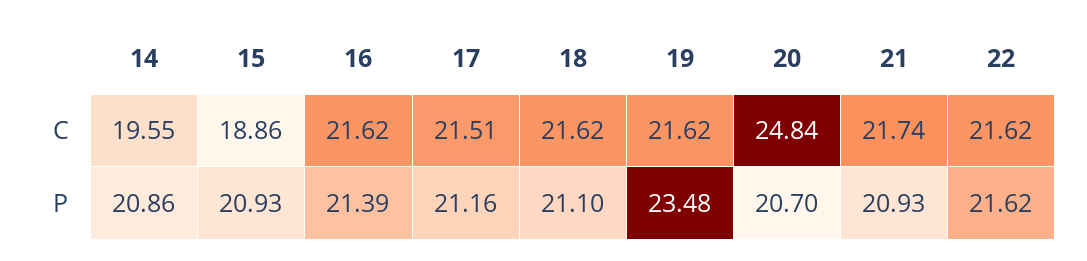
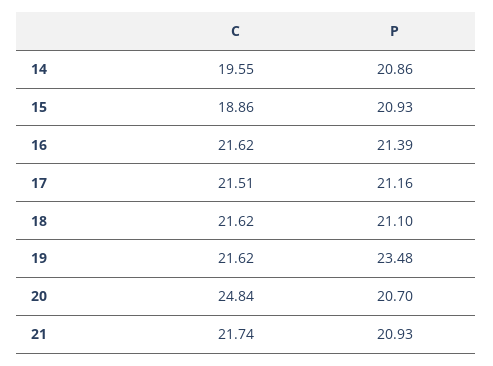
22, C: 21.62 -> none
22, P: 21.62 -> none

